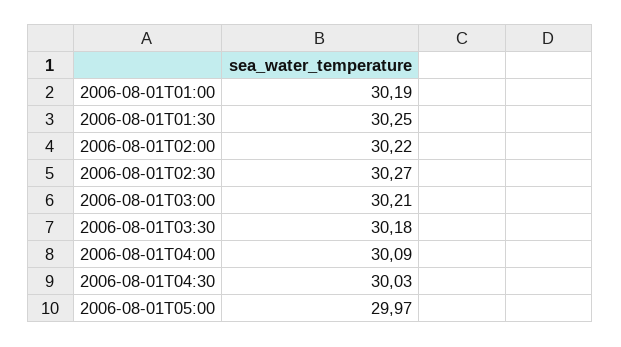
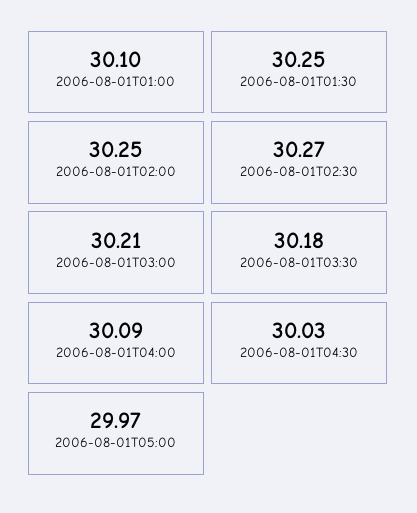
2006-08-01T01:00: 30.19 -> 30.1
2006-08-01T02:00: 30.22 -> 30.25

